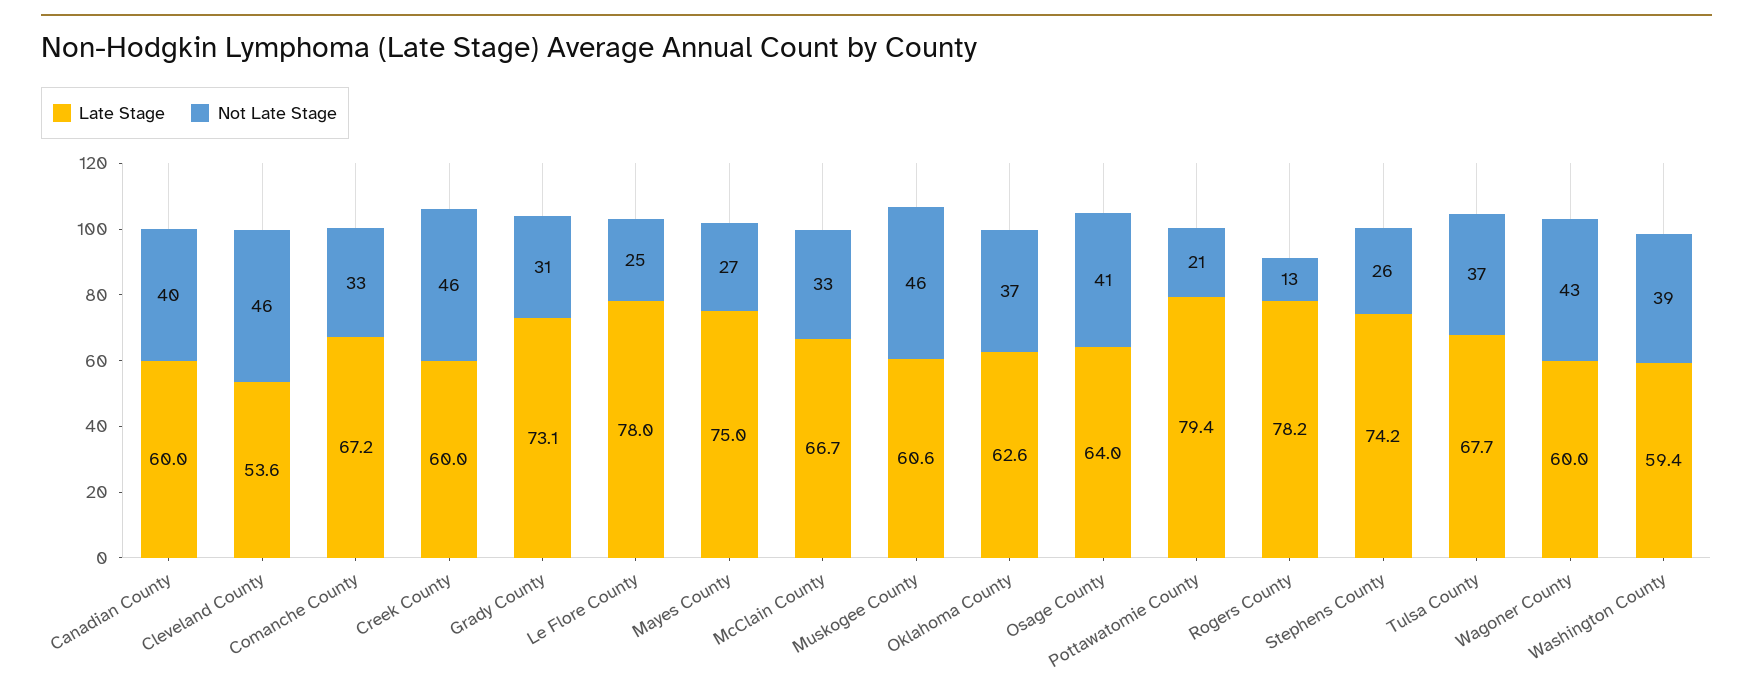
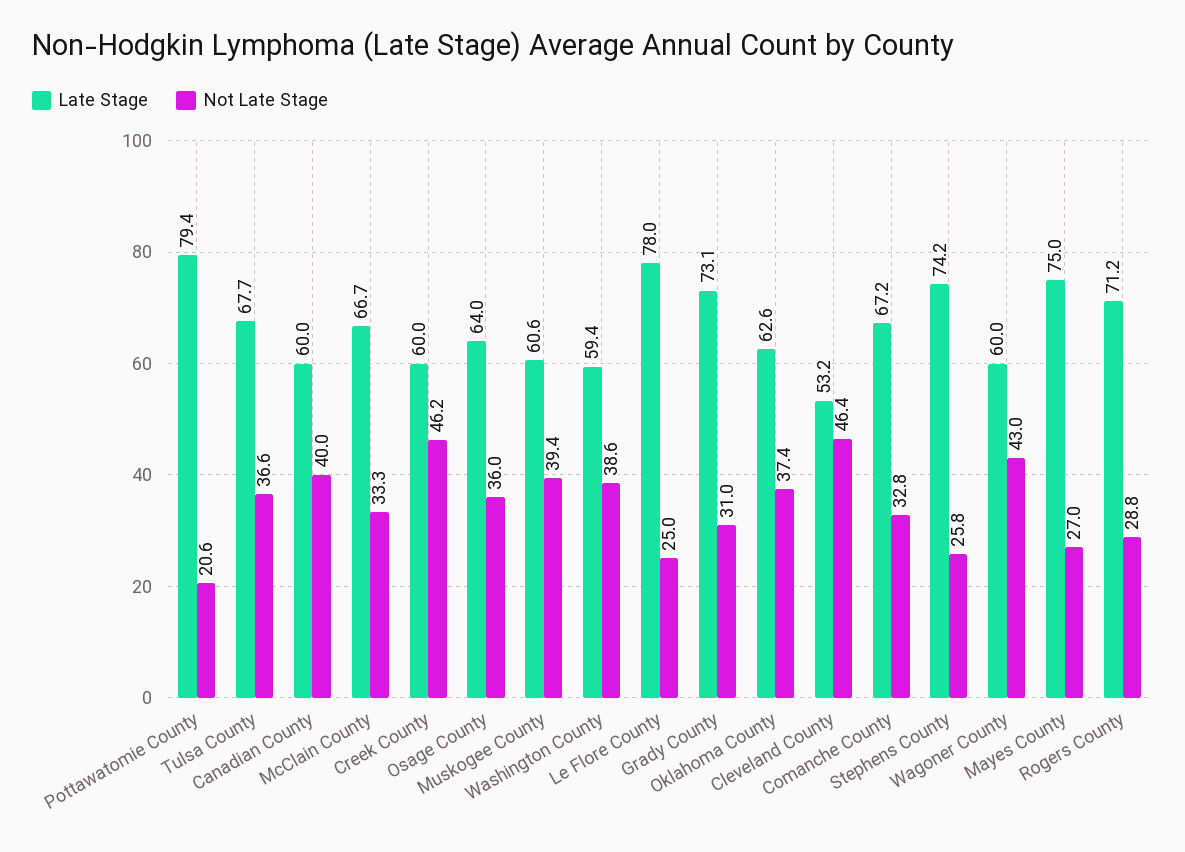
Late Stage, Cleveland County: 53.6 -> 53.2
Not Late Stage, Muskogee County: 46 -> 39.4
Not Late Stage, Osage County: 41 -> 36
Late Stage, Rogers County: 78.2 -> 71.2
Not Late Stage, Rogers County: 13 -> 28.8

